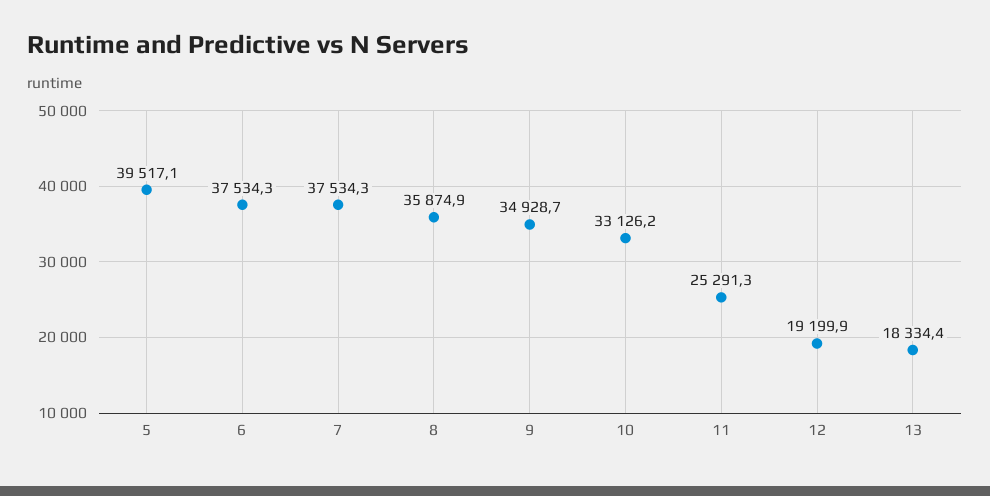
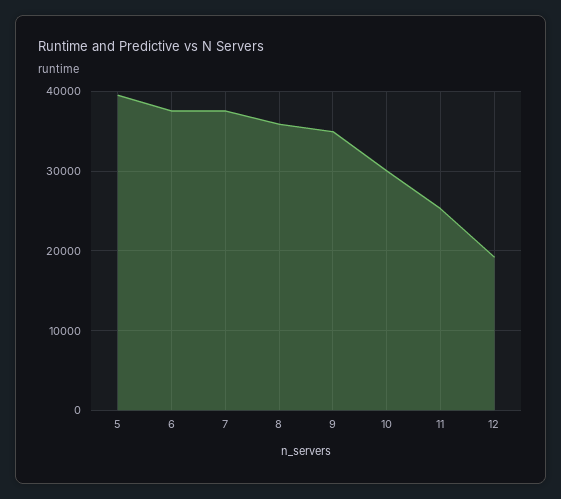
10: 33126.2 -> 30000
13: 18334.4 -> none

